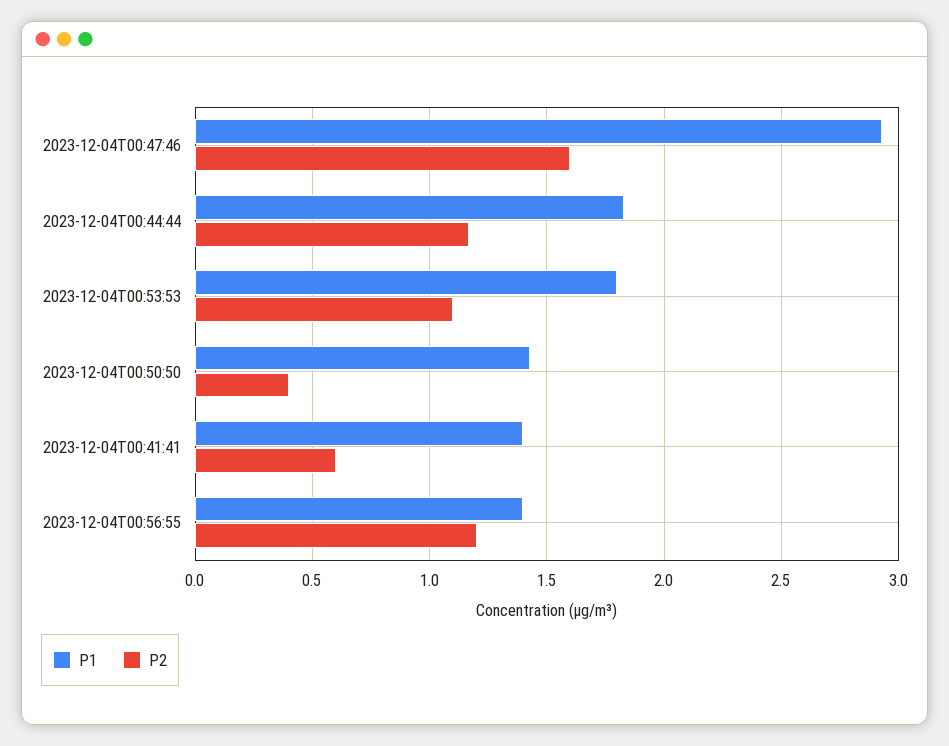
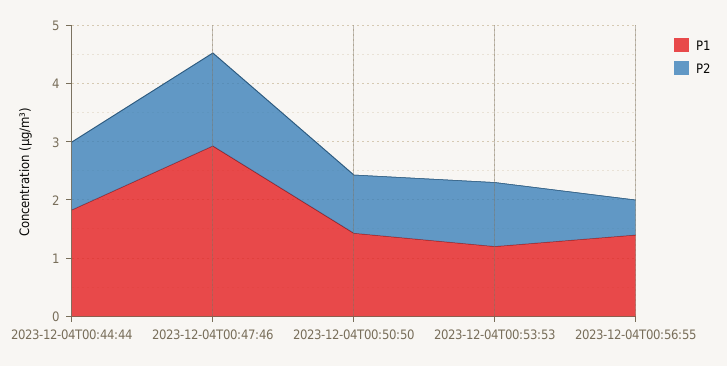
P1, 2023-12-04T00:53:53: 1.8 -> 1.2
P2, 2023-12-04T00:50:50: 0.4 -> 1
P1, 2023-12-04T00:41:41: 1.4 -> none
P2, 2023-12-04T00:41:41: 0.6 -> none
P2, 2023-12-04T00:56:55: 1.2 -> 0.6

